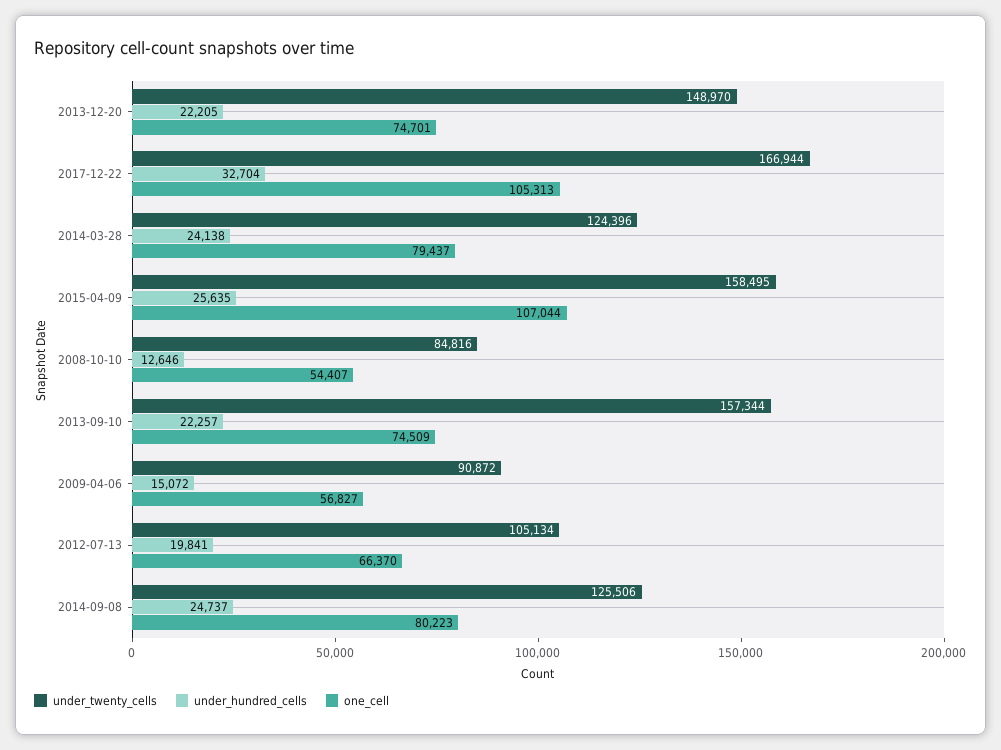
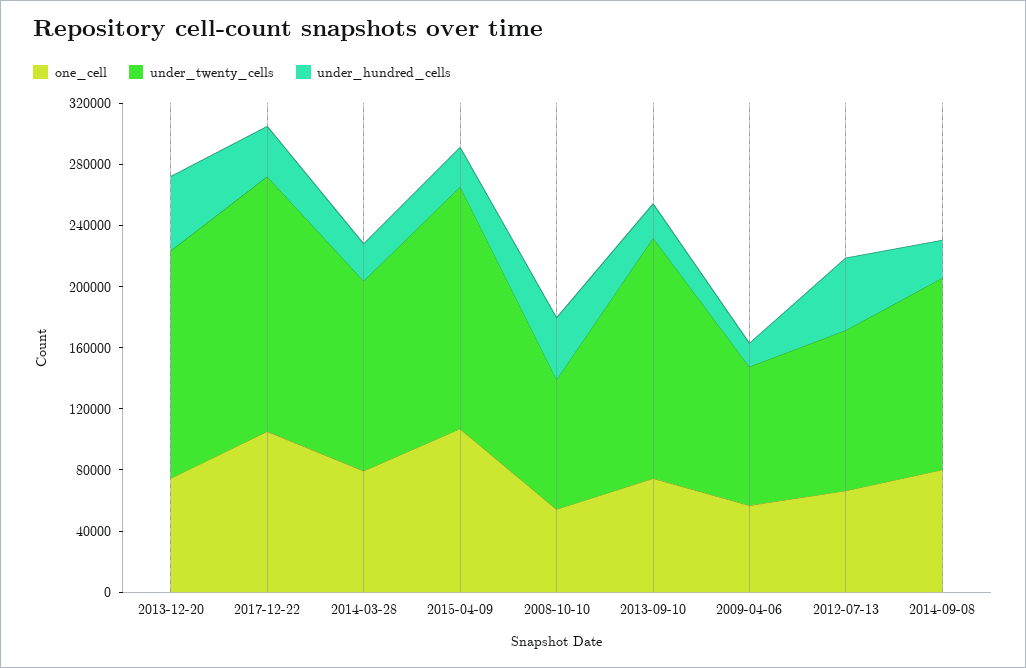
under_hundred_cells, 2013-12-20: 22205 -> 50000
under_hundred_cells, 2008-10-10: 12646 -> 40000
under_hundred_cells, 2012-07-13: 19841 -> 50000

